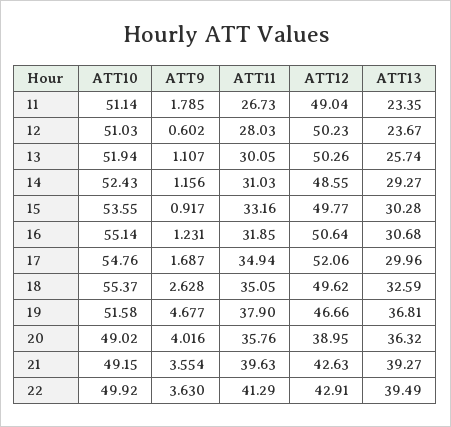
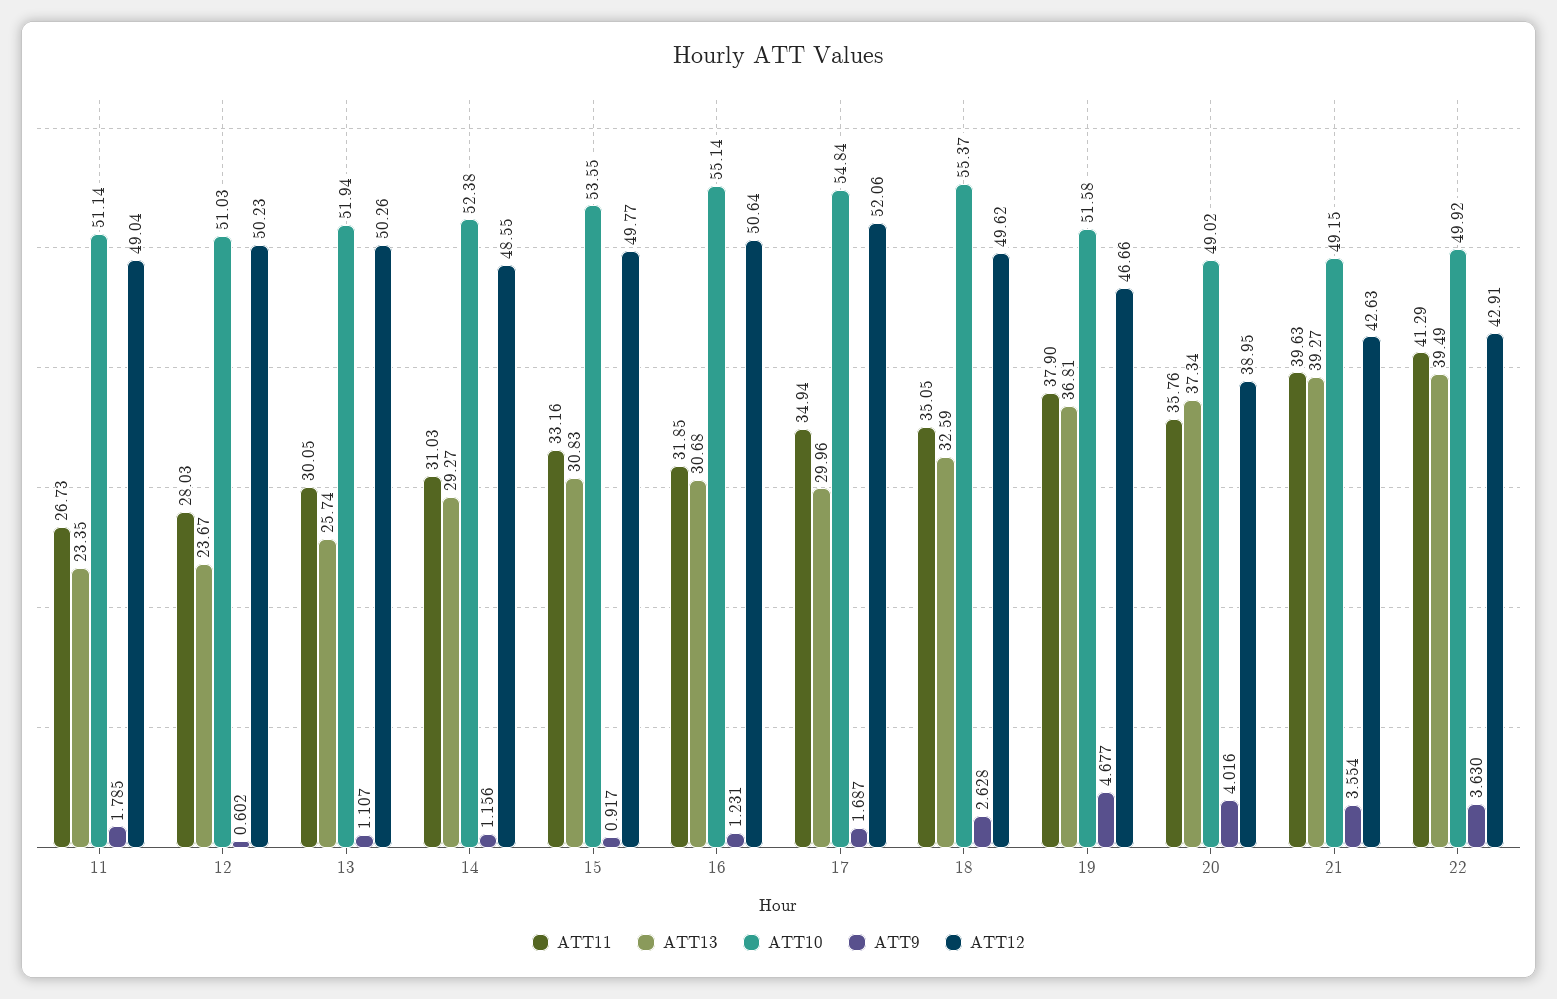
ATT10, 14: 52.43 -> 52.38
ATT13, 15: 30.28 -> 30.83
ATT10, 17: 54.76 -> 54.84
ATT13, 20: 36.32 -> 37.34

